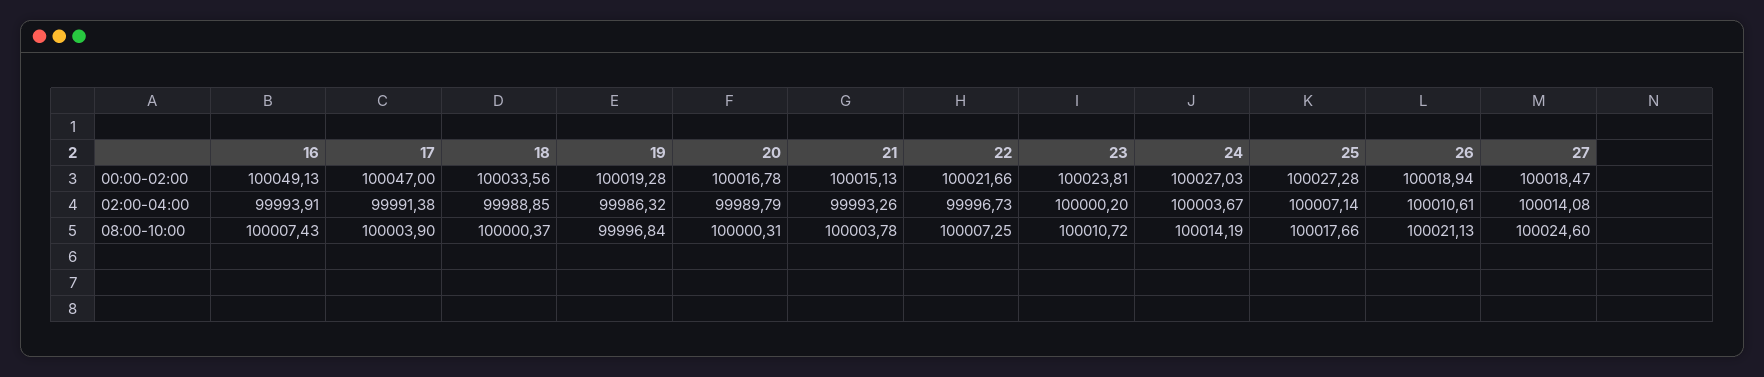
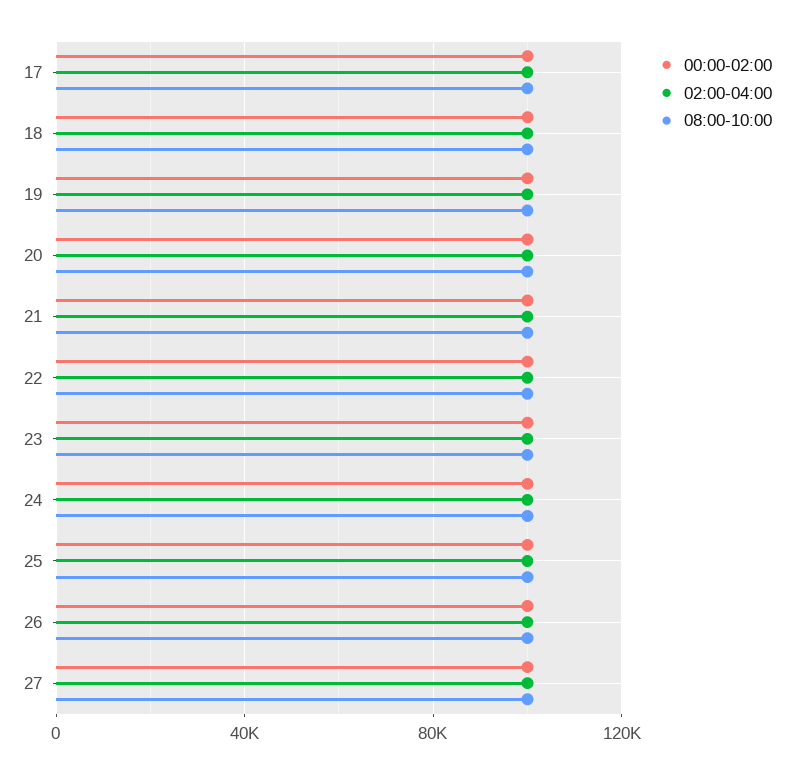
00:00-02:00, 16: 100049.13 -> none
02:00-04:00, 16: 99993.91 -> none
08:00-10:00, 16: 100007.43 -> none

